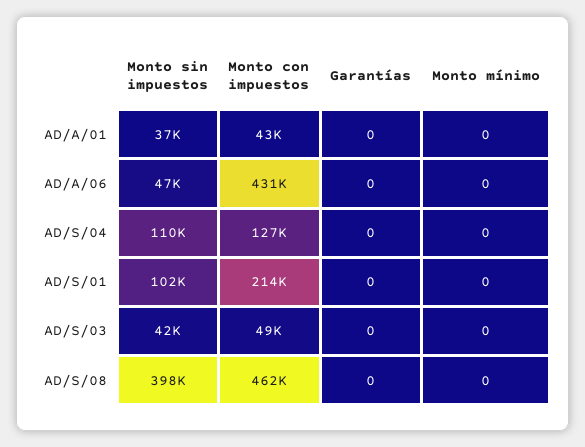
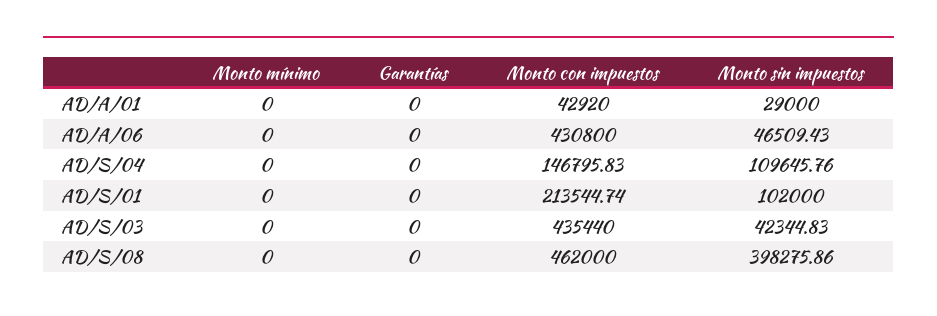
Monto sin impuestos, AD/A/01: 37000 -> 29000
Monto con impuestos, AD/S/04: 127000 -> 146795.83
Monto con impuestos, AD/S/03: 49000 -> 435440

